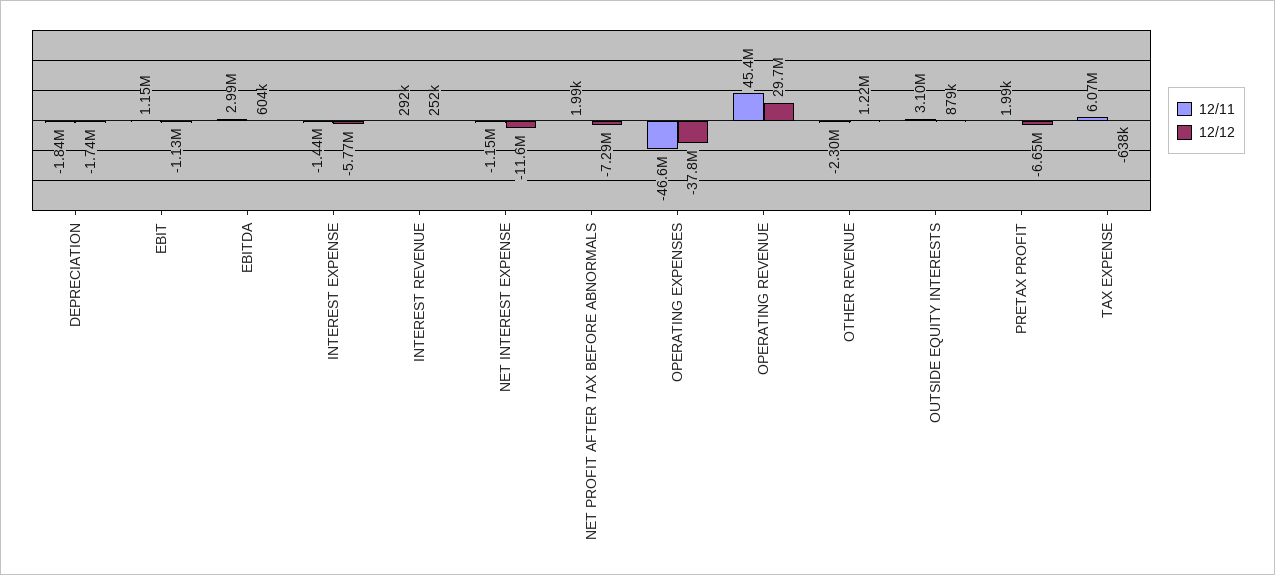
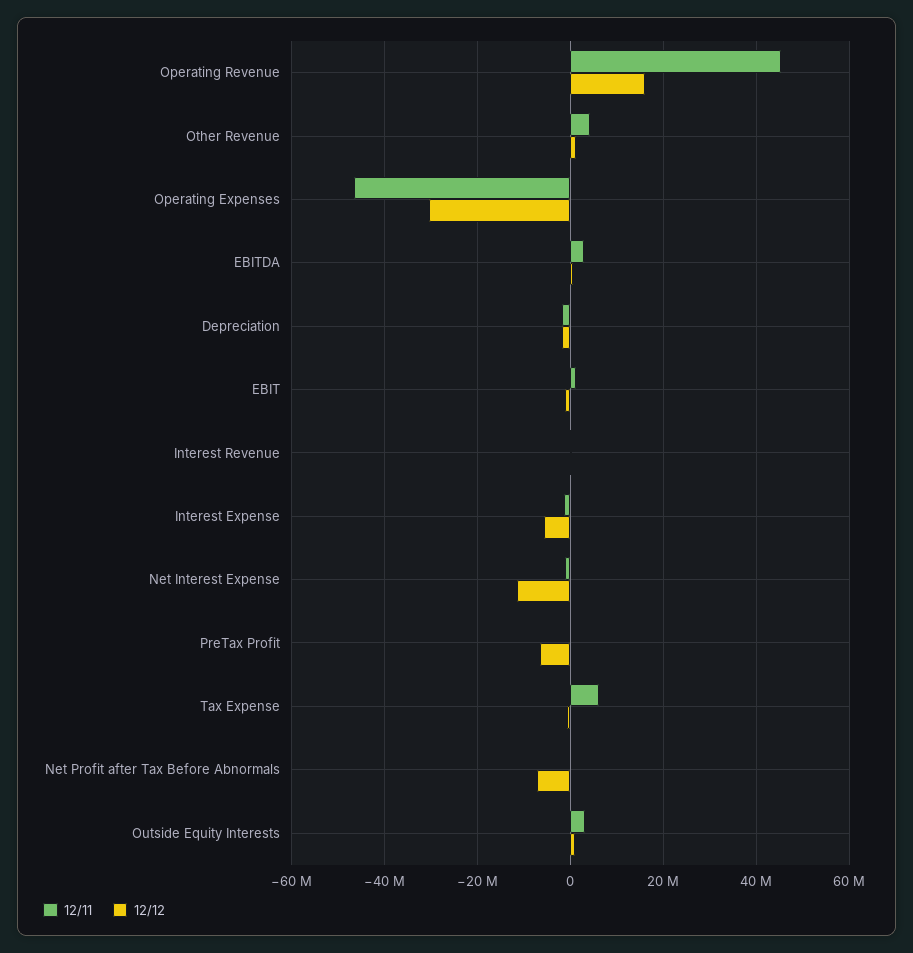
12/12, OPERATING EXPENSES: -37800000 -> -30000000
12/12, OPERATING REVENUE: 29700000 -> 16000000
12/11, OTHER REVENUE: -2300000 -> 4000000

